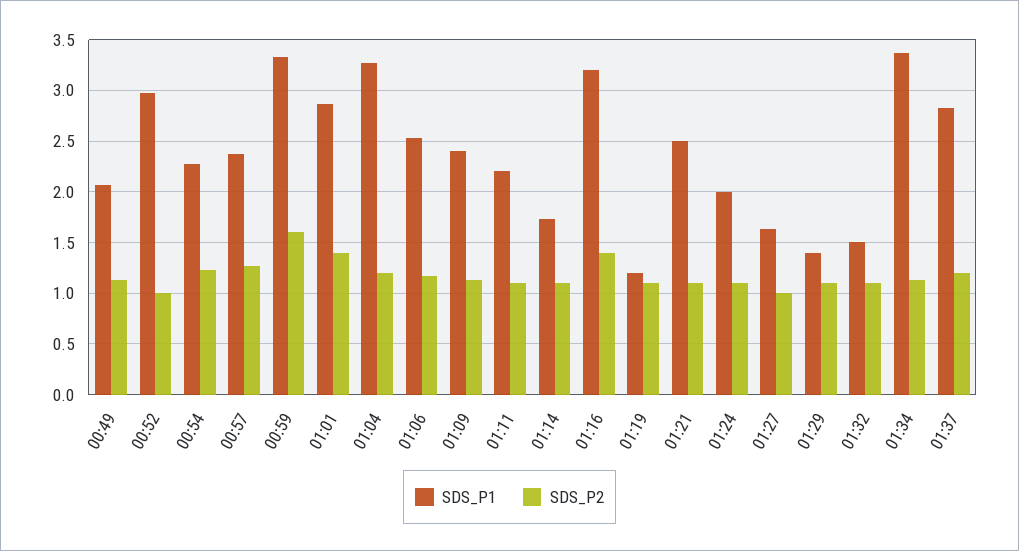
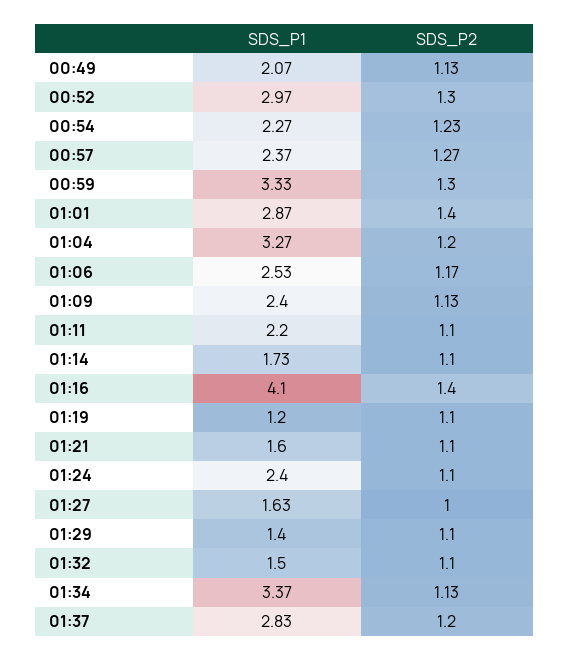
SDS_P2, 00:52: 1 -> 1.3
SDS_P2, 00:59: 1.6 -> 1.3
SDS_P1, 01:16: 3.2 -> 4.1
SDS_P1, 01:21: 2.5 -> 1.6
SDS_P1, 01:24: 2 -> 2.4

